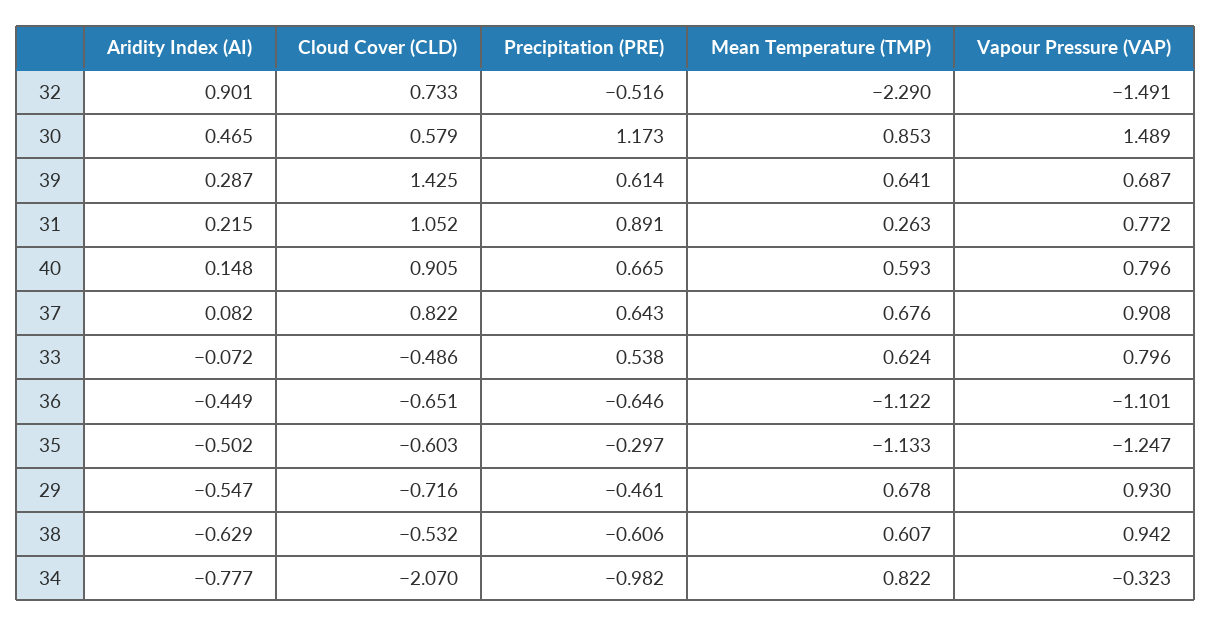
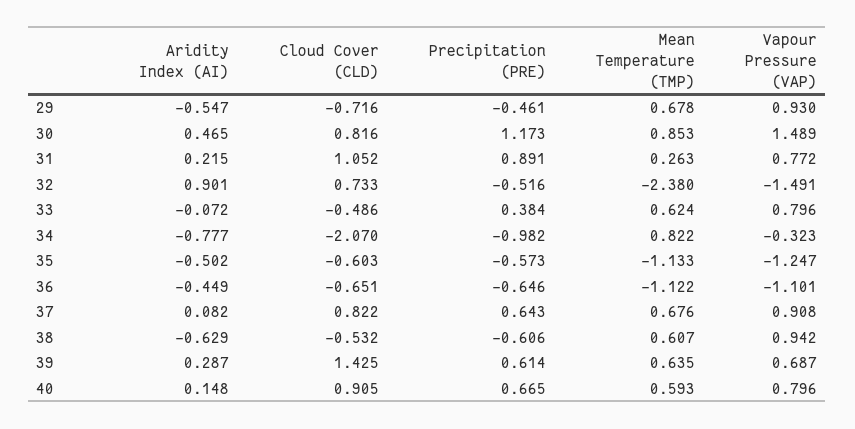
Mean Temperature (TMP), 32: -2.29 -> -2.38
Cloud Cover (CLD), 30: 0.579 -> 0.816
Mean Temperature (TMP), 39: 0.641 -> 0.635
Precipitation (PRE), 33: 0.538 -> 0.384
Precipitation (PRE), 35: -0.297 -> -0.573

